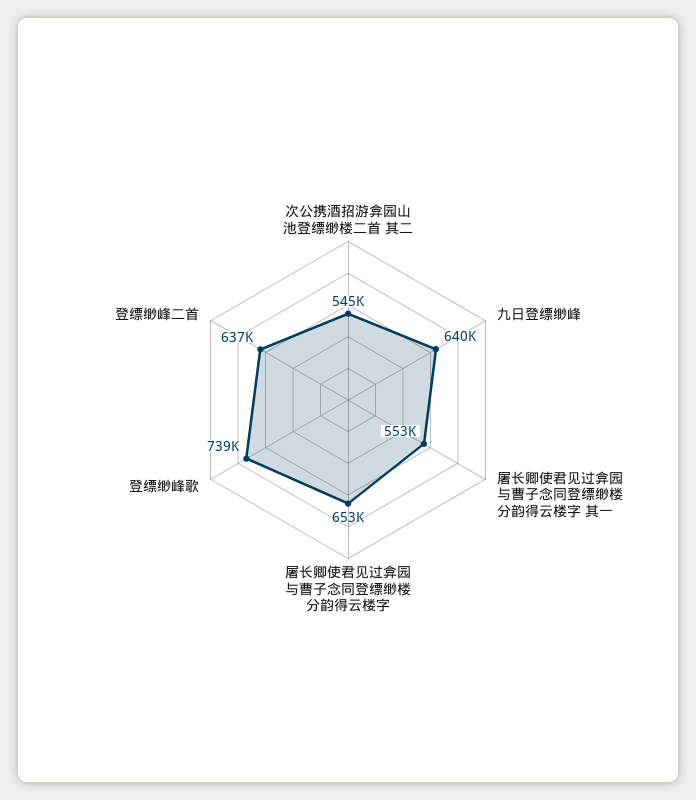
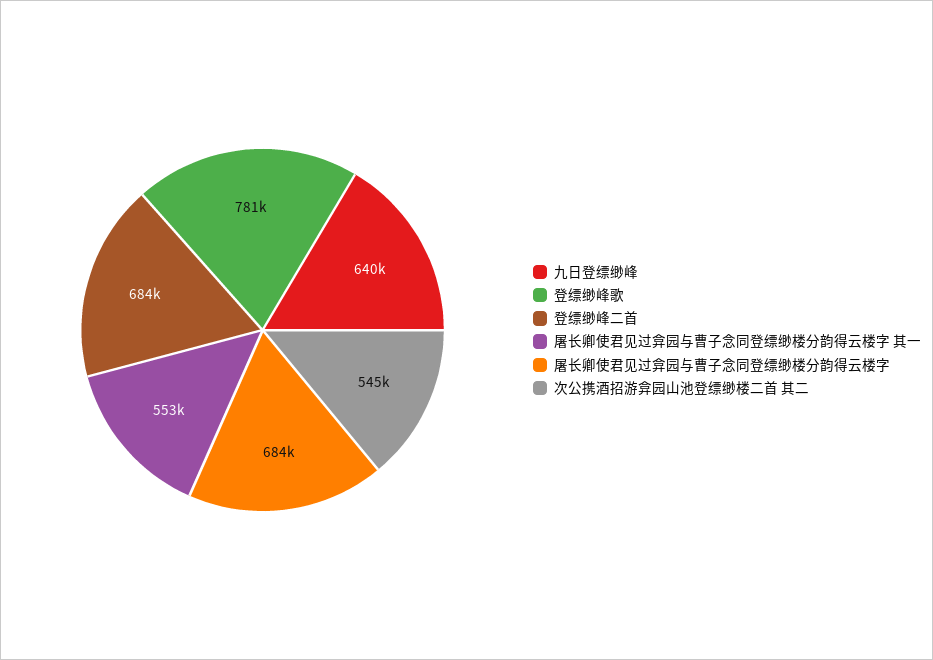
屠长卿使君见过弇园与曹子念同登缥缈楼分韵得云楼字: 653000 -> 684000
登缥缈峰歌: 739000 -> 781000
登缥缈峰二首: 637000 -> 684000

